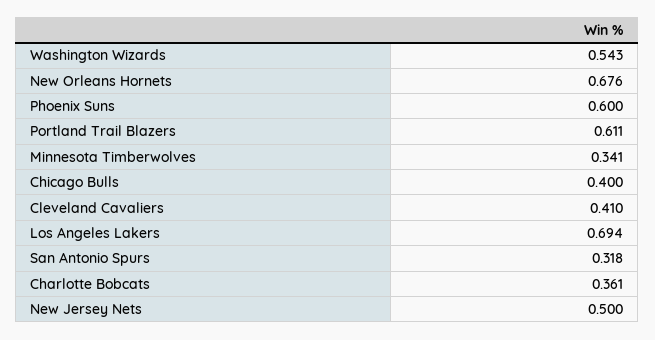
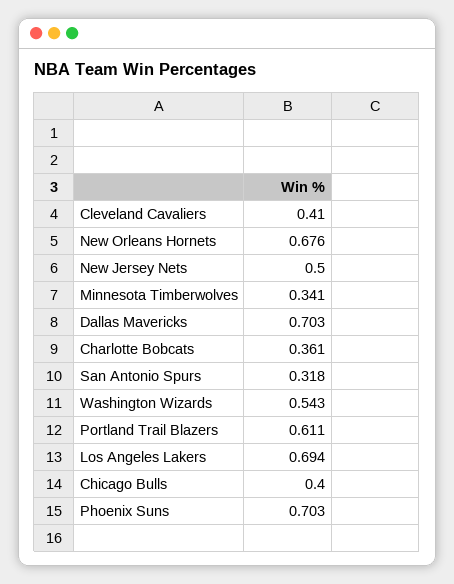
Phoenix Suns: 0.6 -> 0.703
Dallas Mavericks: none -> 0.703

